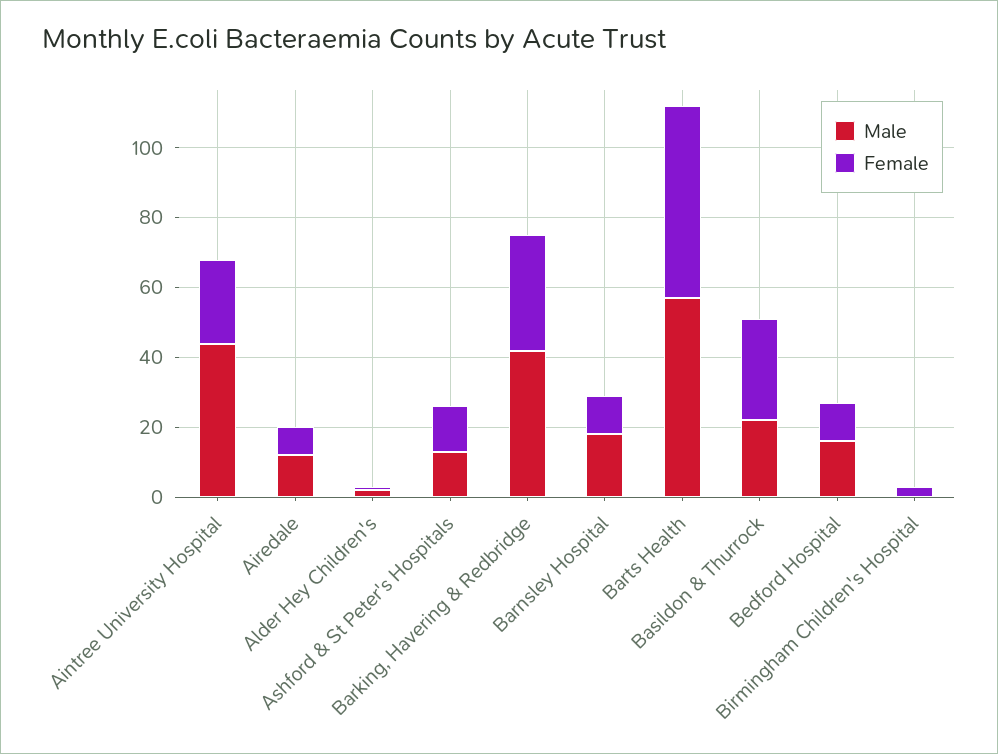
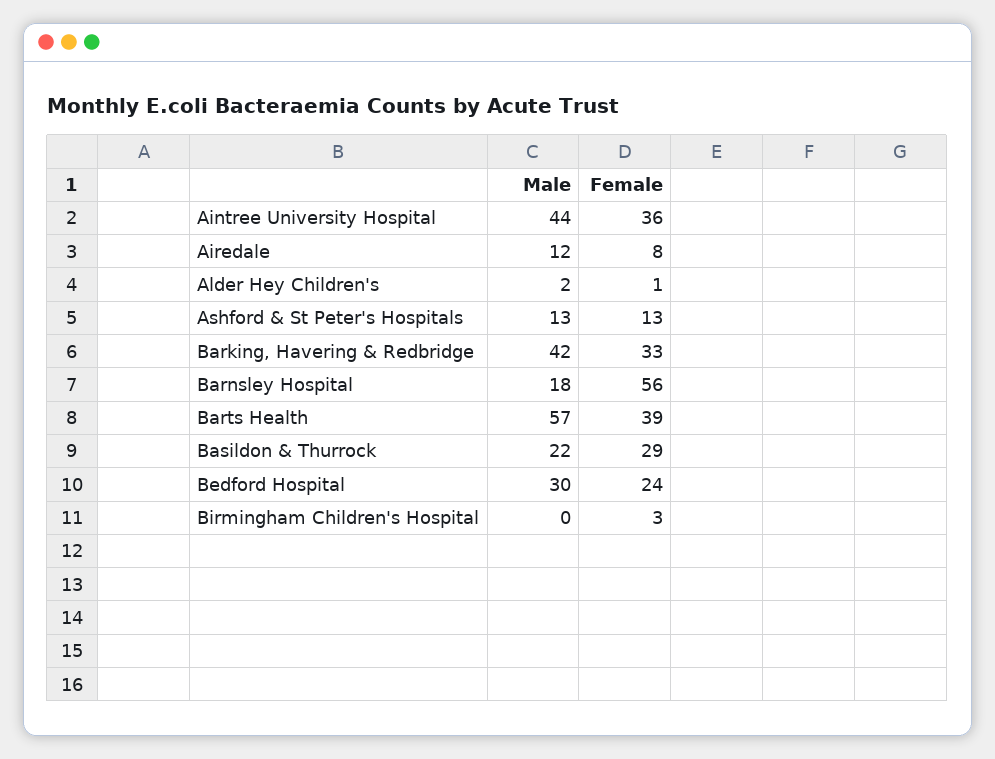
Female, Aintree University Hospital: 25 -> 36
Female, Barnsley Hospital: 10 -> 56
Female, Barts Health: 55 -> 39
Male, Bedford Hospital: 15 -> 30
Female, Bedford Hospital: 10 -> 24

